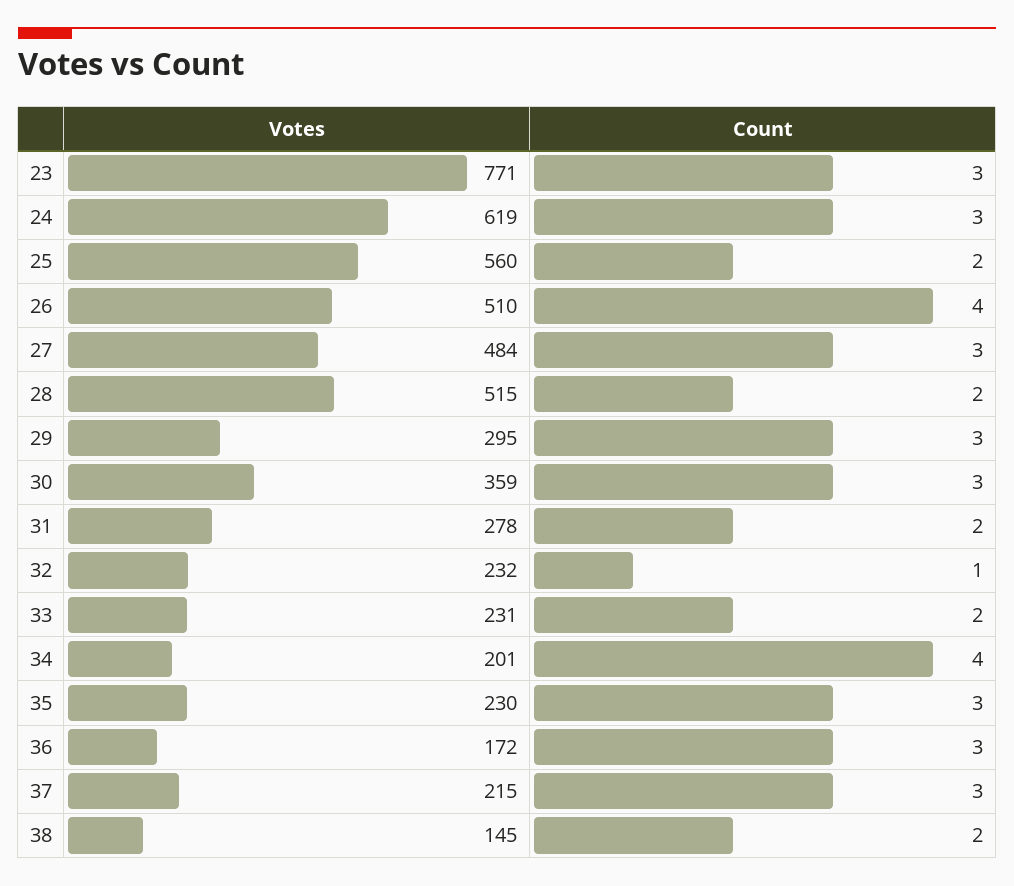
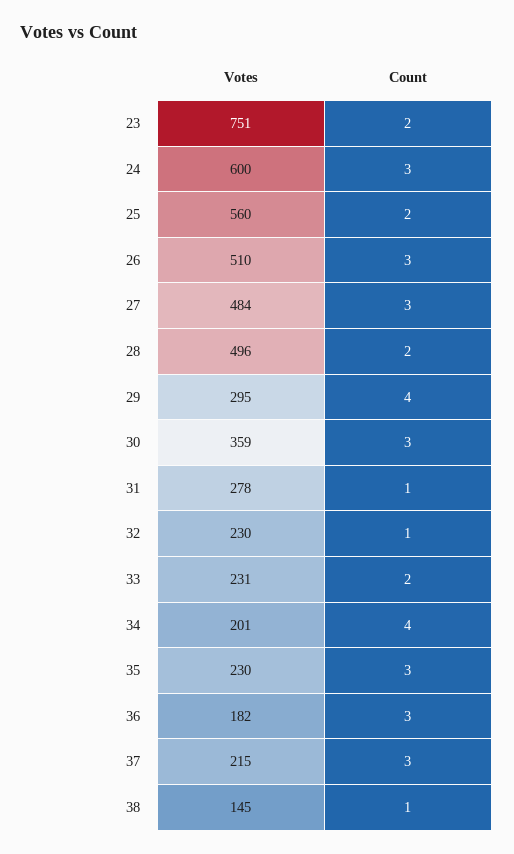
Votes, 23: 771 -> 751
Count, 23: 3 -> 2
Votes, 24: 619 -> 600
Count, 26: 4 -> 3
Votes, 28: 515 -> 496
Count, 29: 3 -> 4
Count, 31: 2 -> 1
Votes, 32: 232 -> 230
Votes, 36: 172 -> 182
Count, 38: 2 -> 1

